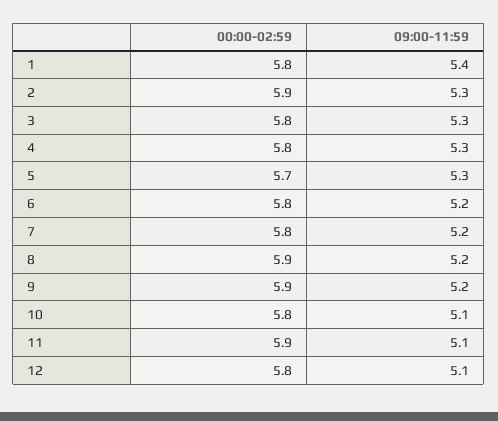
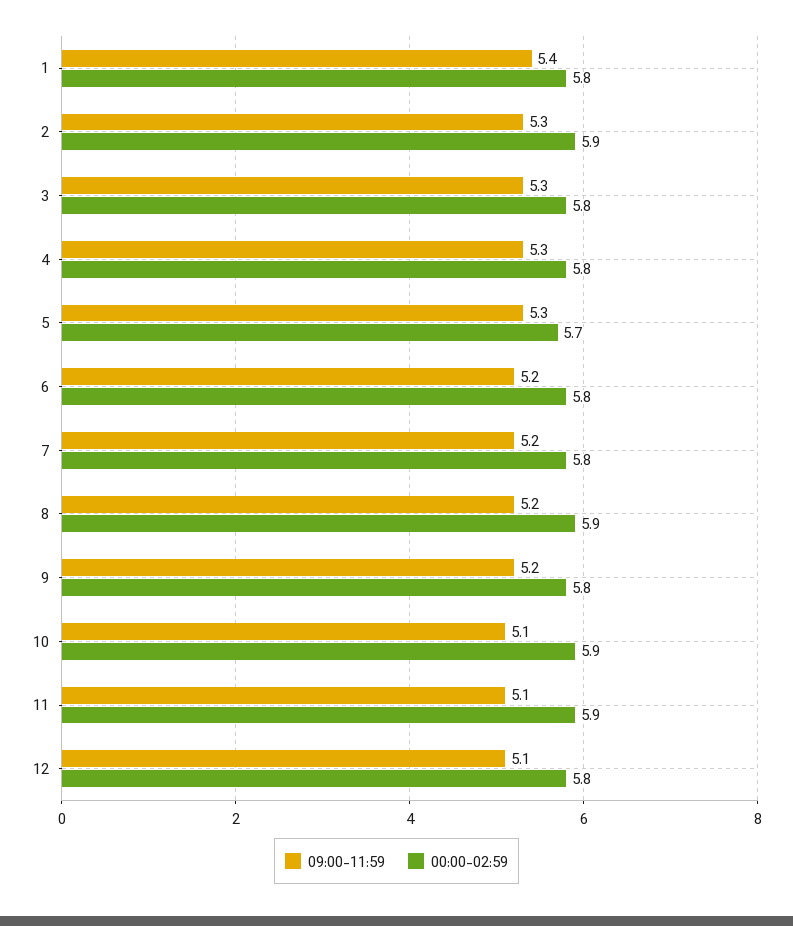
00:00-02:59, 9: 5.9 -> 5.8
00:00-02:59, 10: 5.8 -> 5.9

